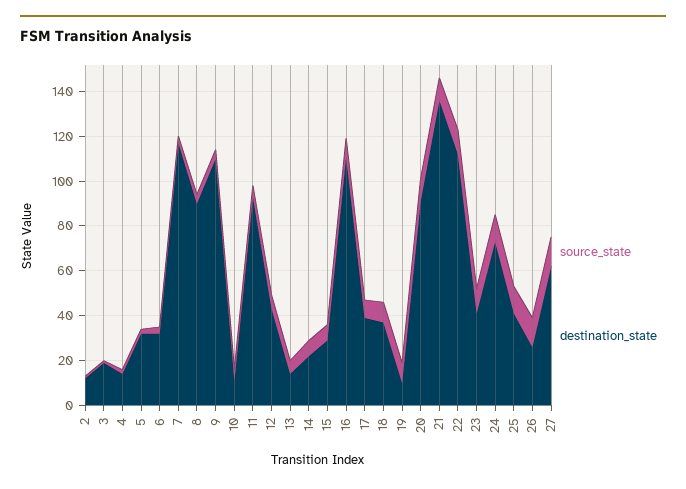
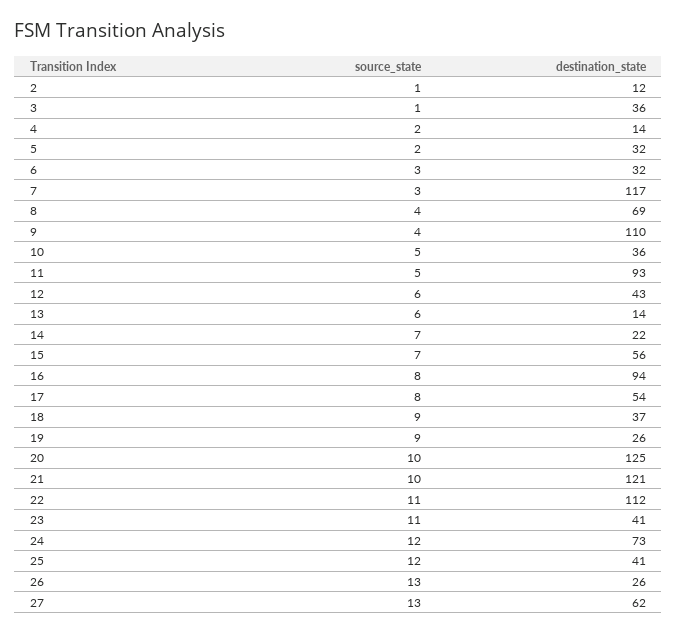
destination_state, 3: 20 -> 36
destination_state, 8: 90 -> 69
destination_state, 10: 10 -> 36
destination_state, 15: 30 -> 56
destination_state, 16: 110 -> 94
destination_state, 17: 40 -> 54
destination_state, 19: 10 -> 26
destination_state, 20: 90 -> 125
destination_state, 21: 135 -> 121

